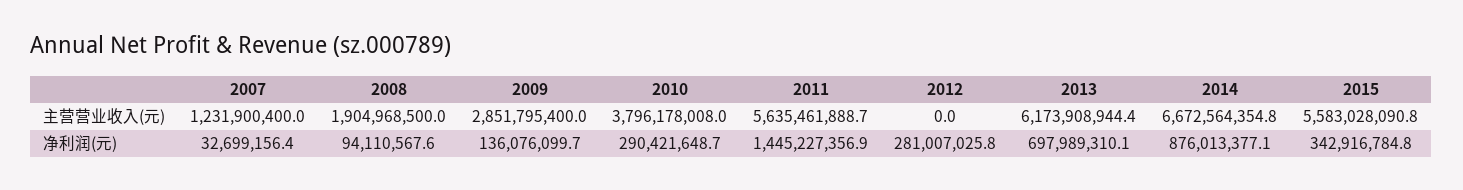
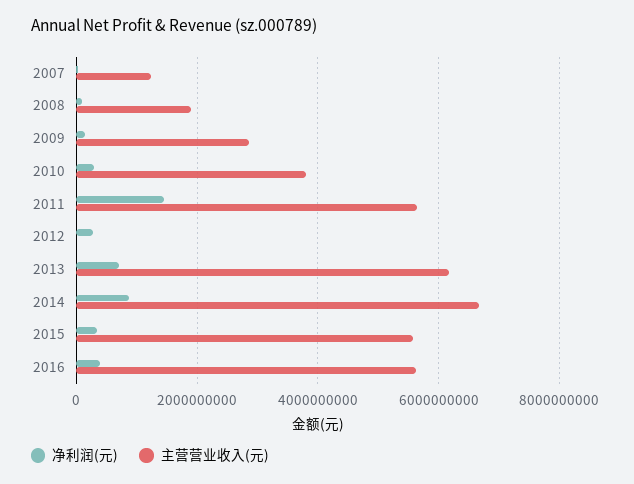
净利润(元), 2016: none -> 400000000
主营营业收入(元), 2016: none -> 5600000000

